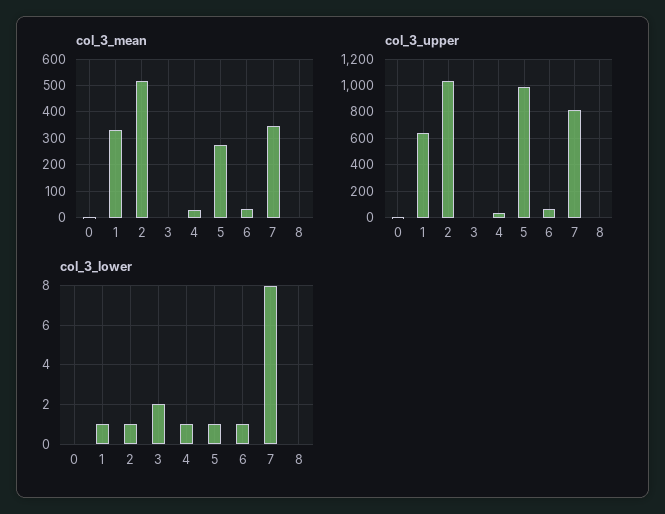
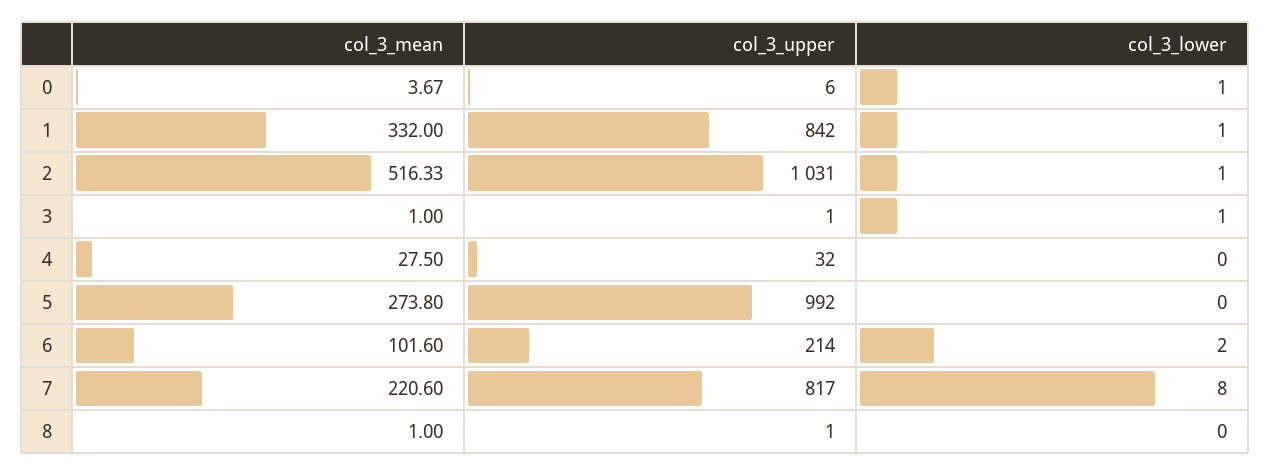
col_3_mean, 6: 25 -> 101.6
col_3_mean, 7: 350 -> 220.6
col_3_upper, 1: 650 -> 842
col_3_upper, 6: 50 -> 214
col_3_lower, 0: 0 -> 1
col_3_lower, 3: 2 -> 1
col_3_lower, 4: 1 -> 0
col_3_lower, 5: 1 -> 0
col_3_lower, 6: 1 -> 2

